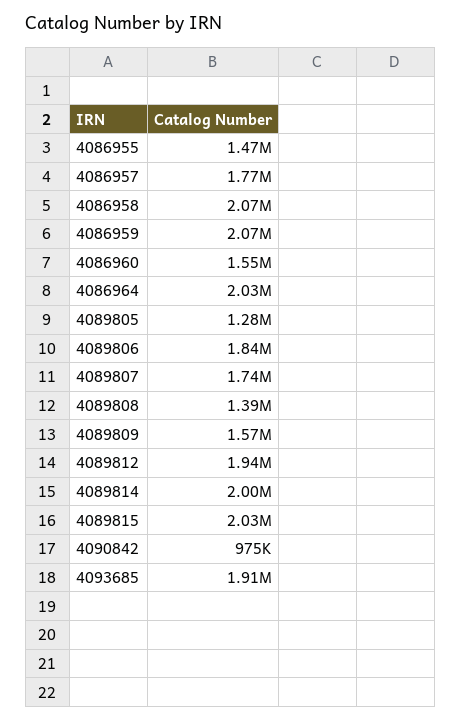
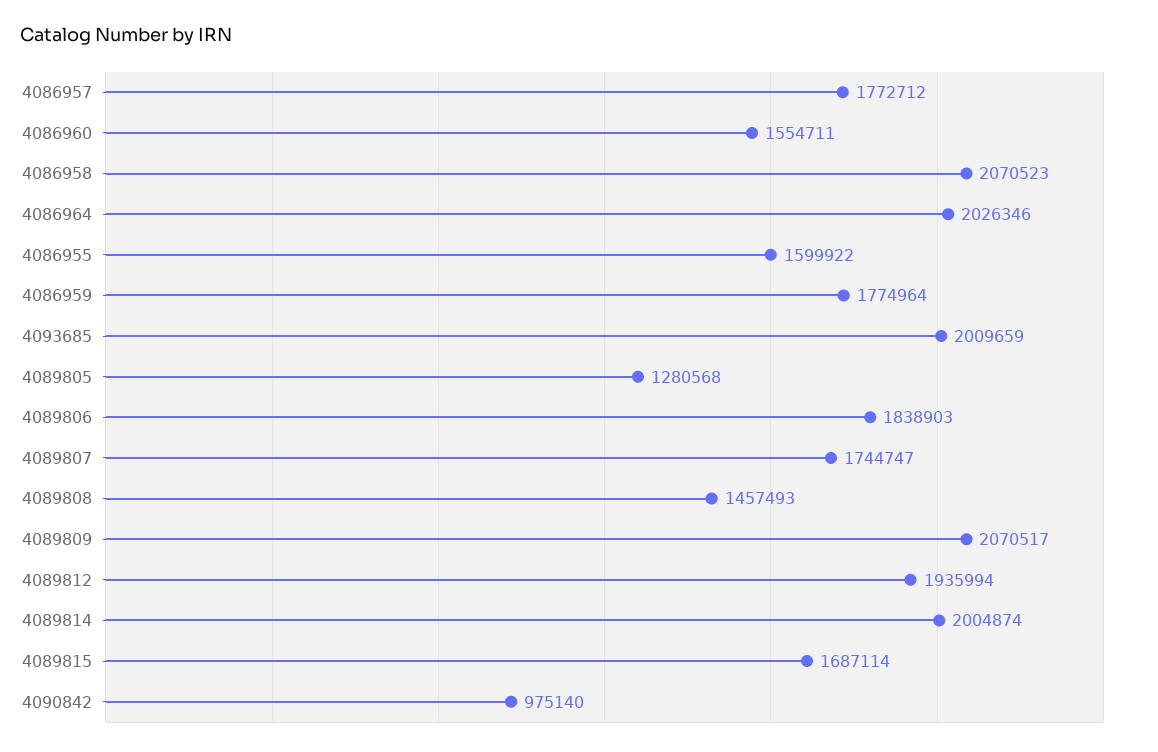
4086955: 1470000 -> 1599922
4086959: 2070000 -> 1774964
4089808: 1390000 -> 1457493
4089809: 1570000 -> 2070517
4089815: 2030000 -> 1687114
4093685: 1910000 -> 2009659

